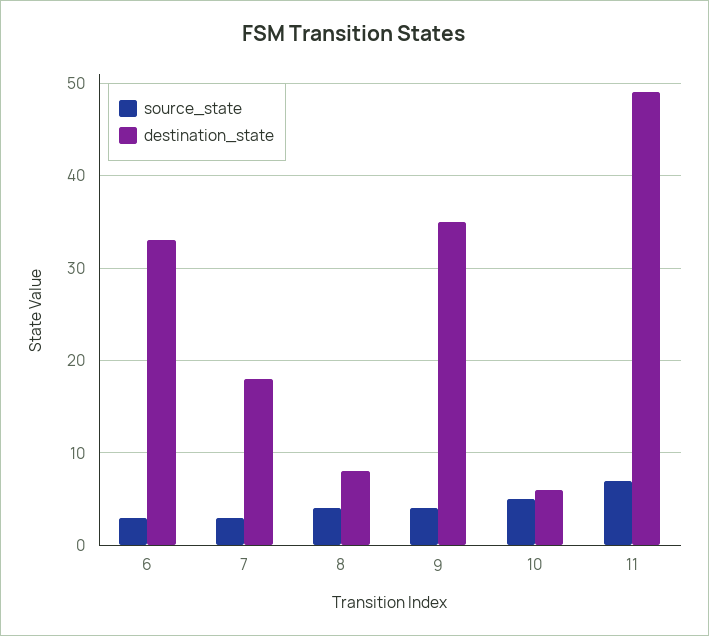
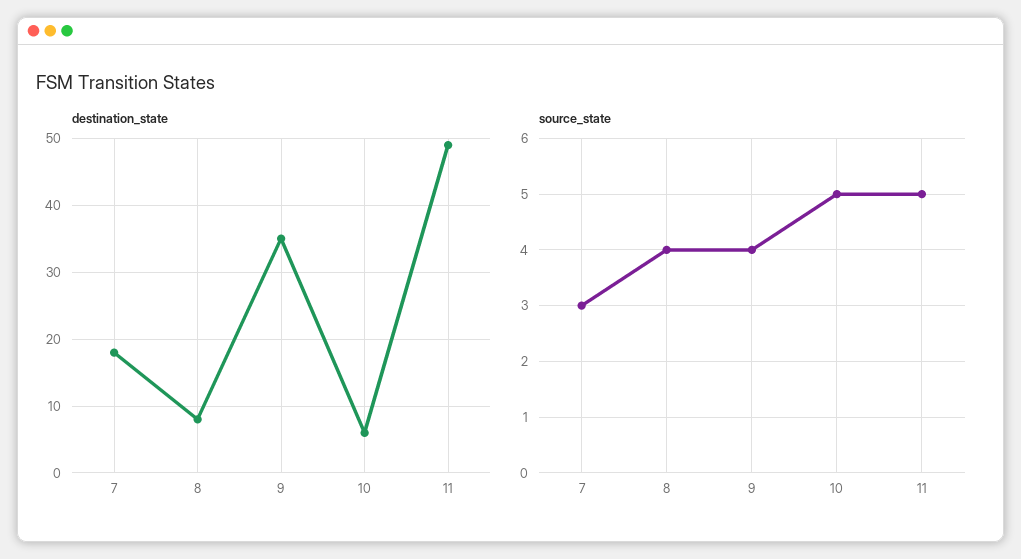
source_state, 6: 3 -> none
destination_state, 6: 33 -> none
source_state, 11: 7 -> 5

